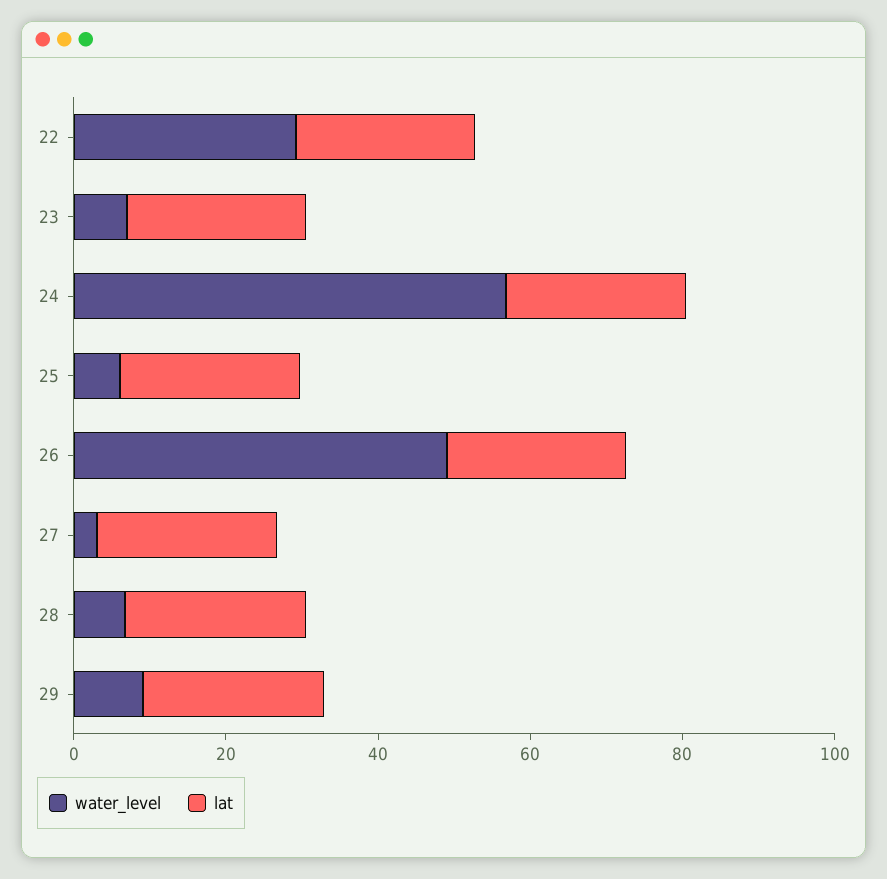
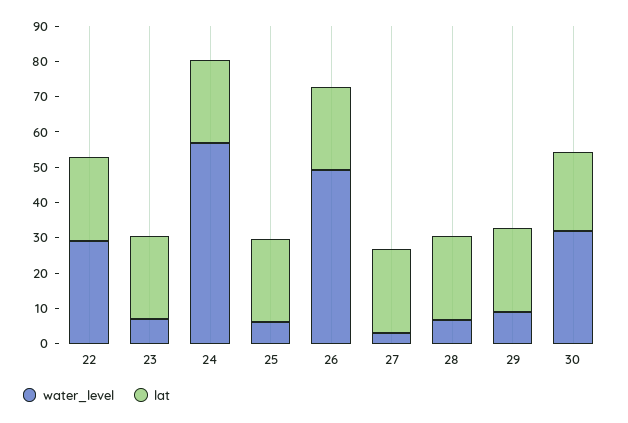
water_level, 30: none -> 32.5
lat, 30: none -> 22.5

